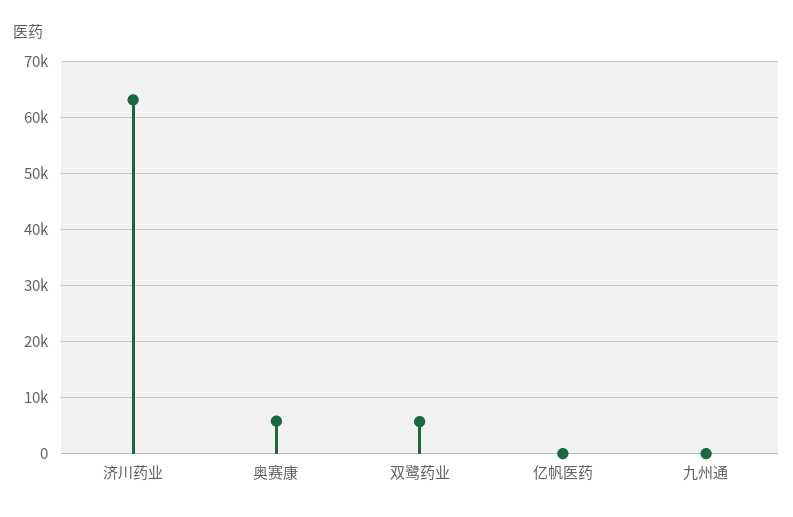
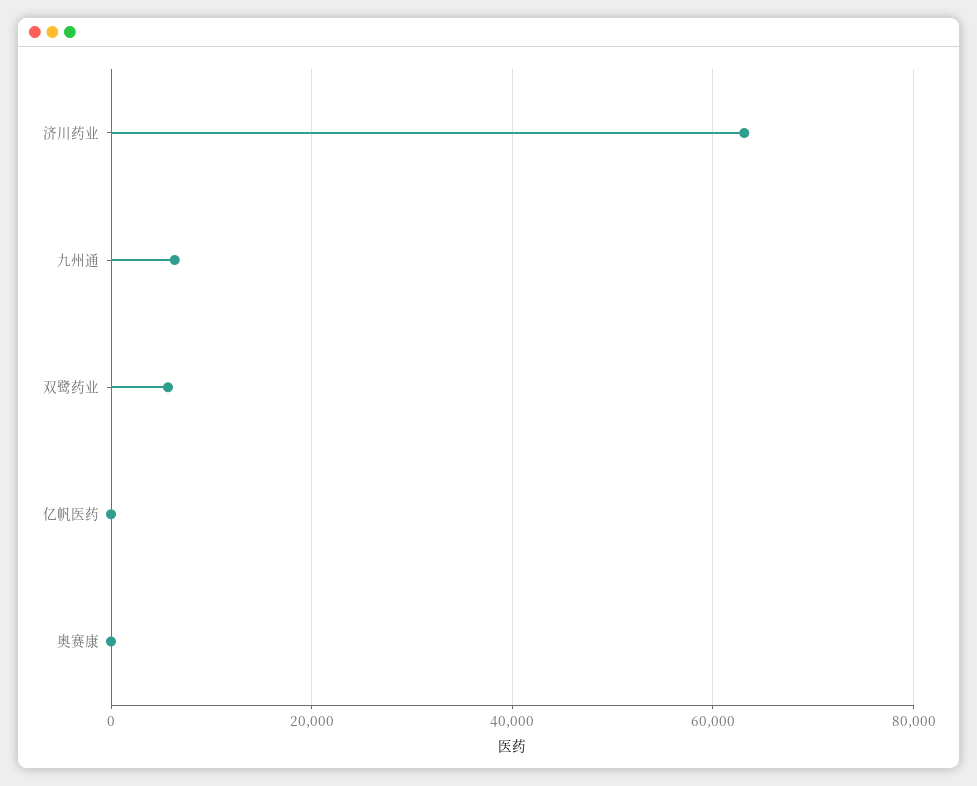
奥赛康: 6000 -> 0
九州通: 0 -> 6000

